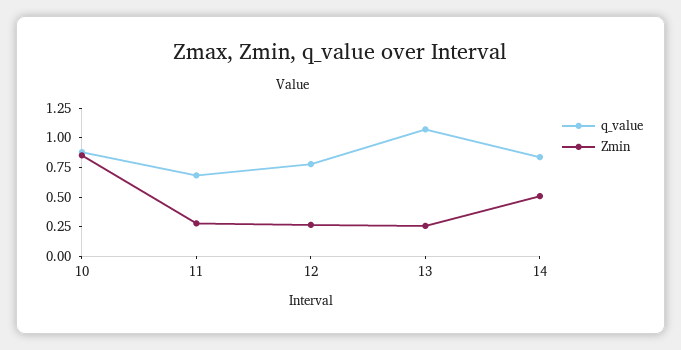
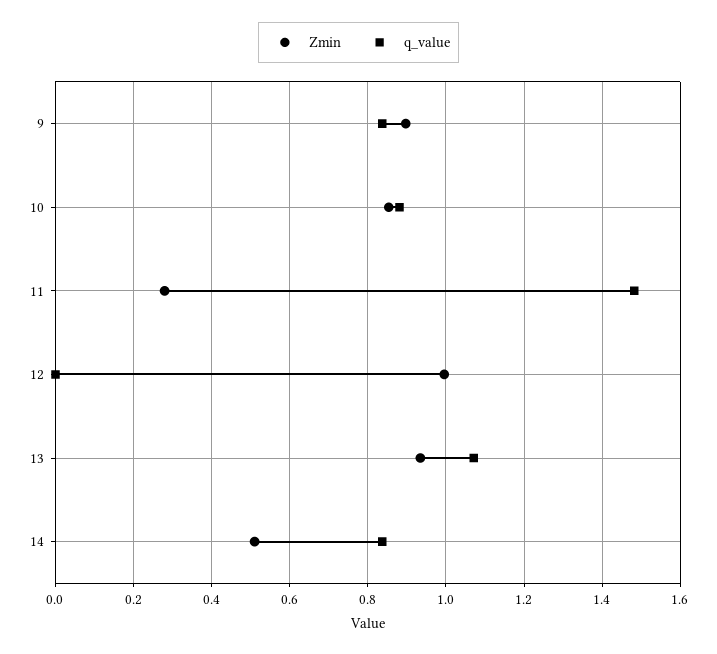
q_value, 11: 0.75 -> 1.48
q_value, 12: 0.75 -> 0
Zmin, 12: 0.25 -> 1
Zmin, 13: 0.25 -> 0.94
Zmin, 9: none -> 0.9
q_value, 9: none -> 0.84

